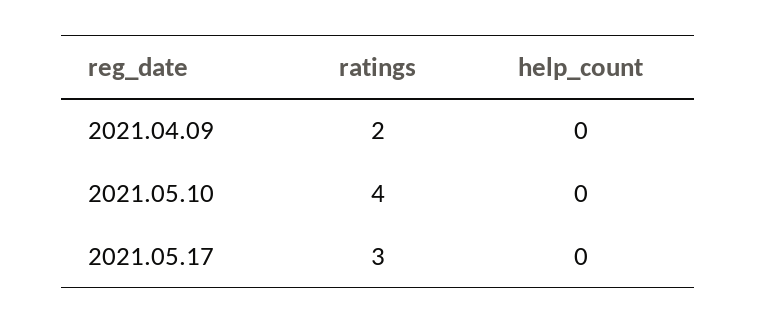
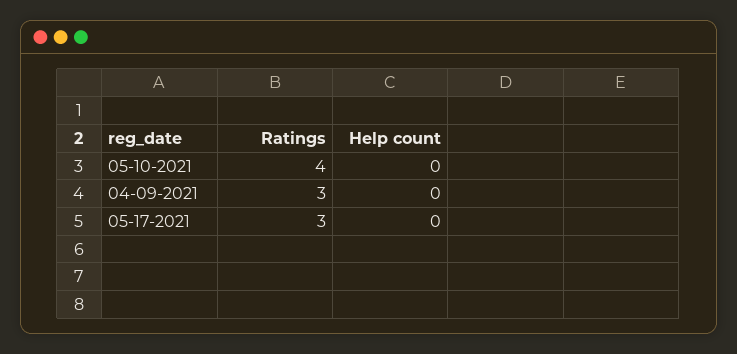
ratings, 2021.04.09: 2 -> 3

